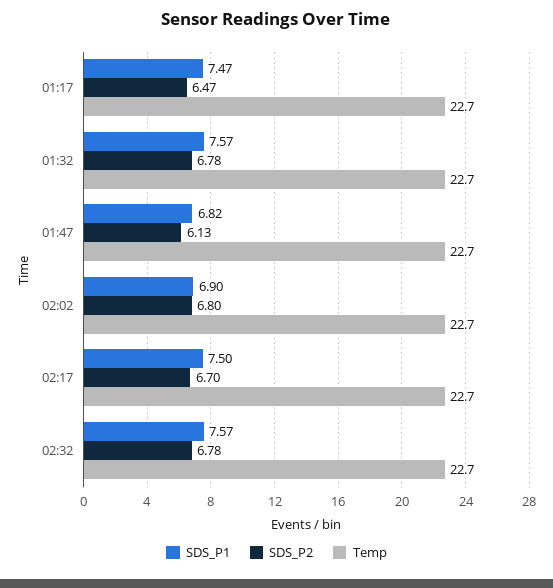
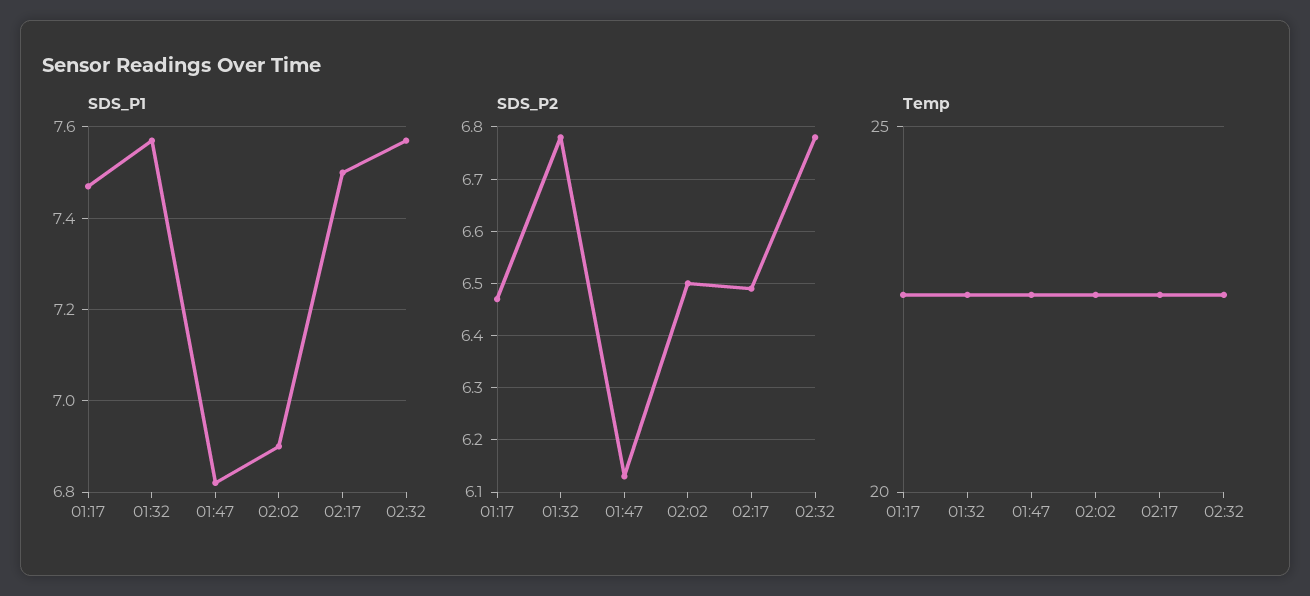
SDS_P2, 02:02: 6.8 -> 6.5
SDS_P2, 02:17: 6.7 -> 6.5

